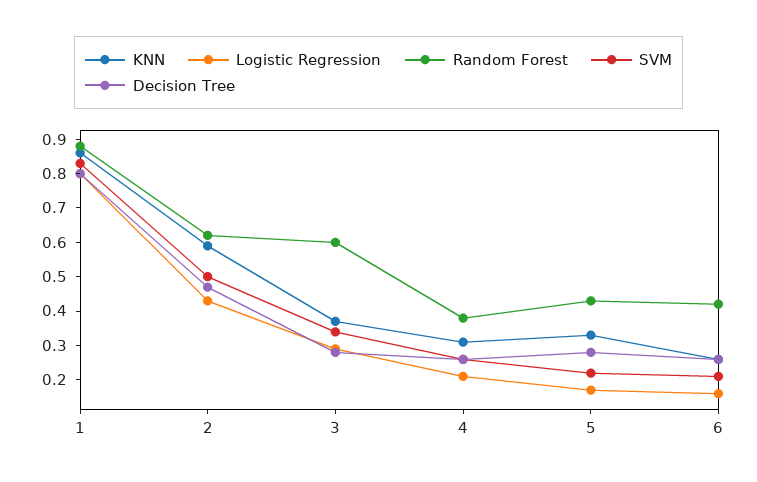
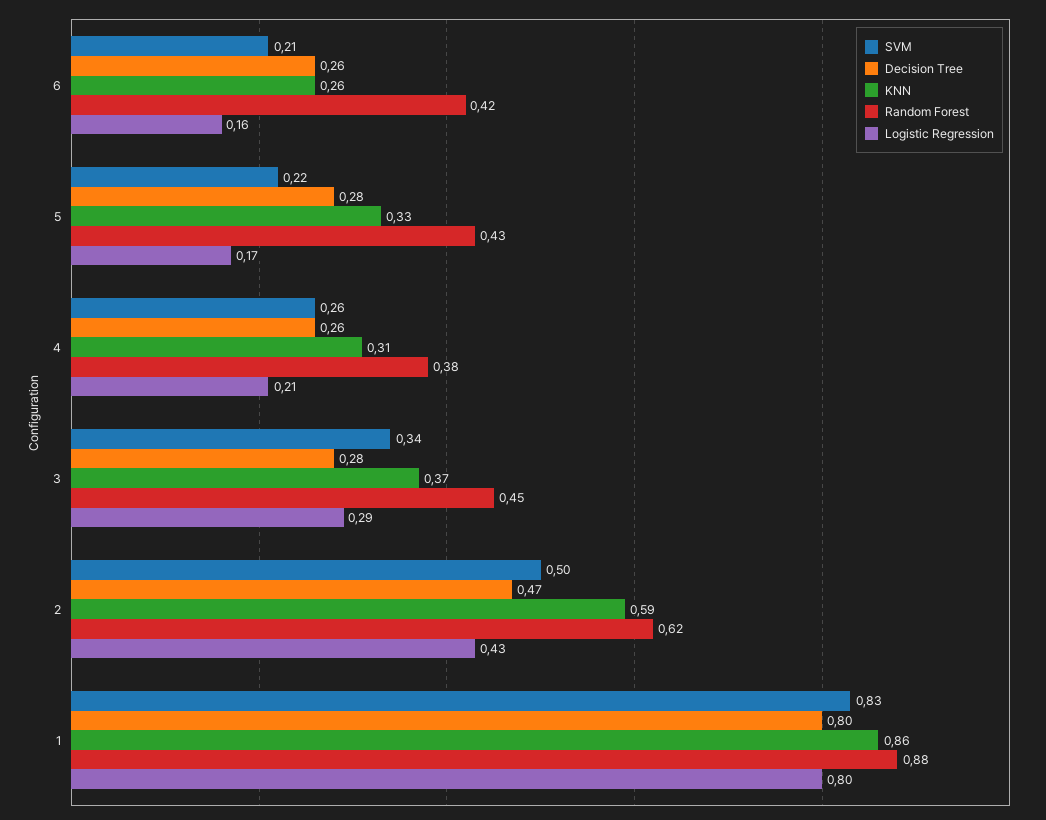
Random Forest, 3: 0.6 -> 0.45

